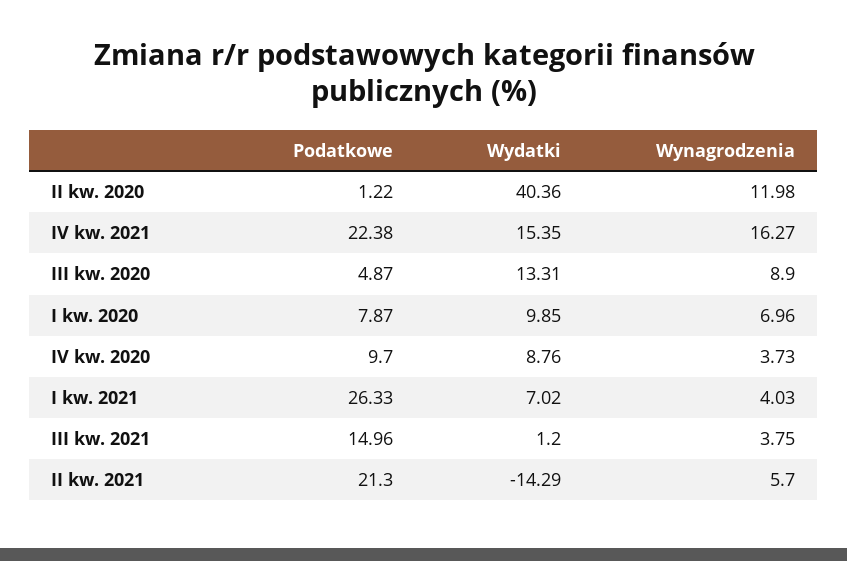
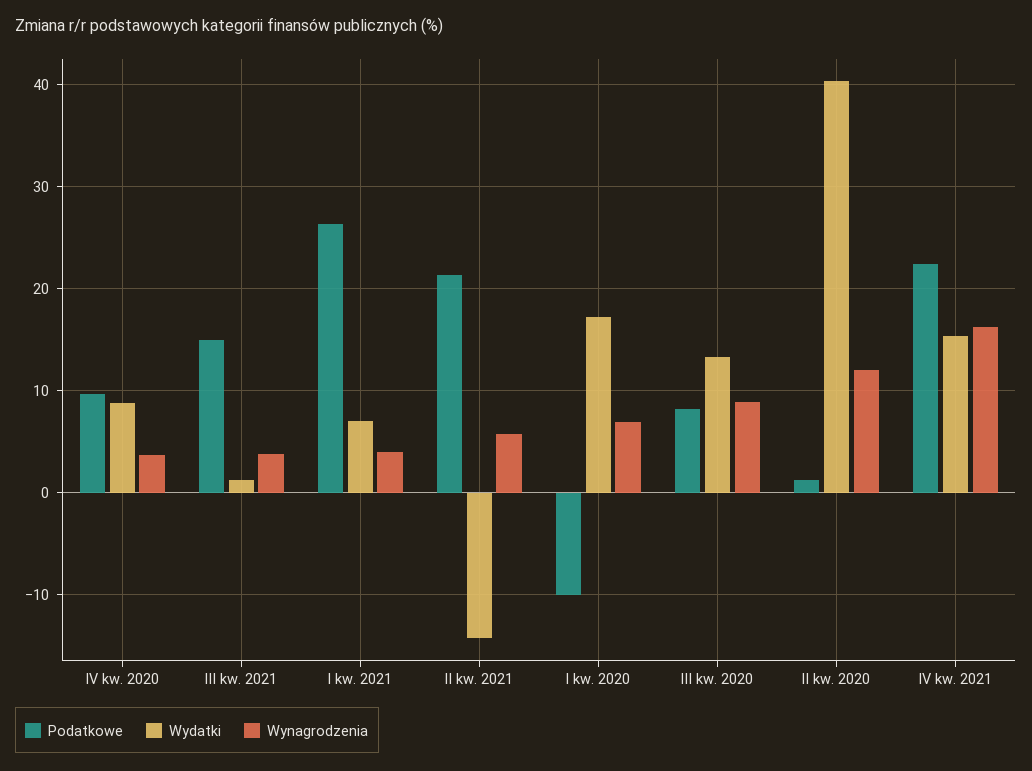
Podatkowe, III kw. 2020: 4.87 -> 8
Podatkowe, I kw. 2020: 7.87 -> -10
Wydatki, I kw. 2020: 9.85 -> 17

